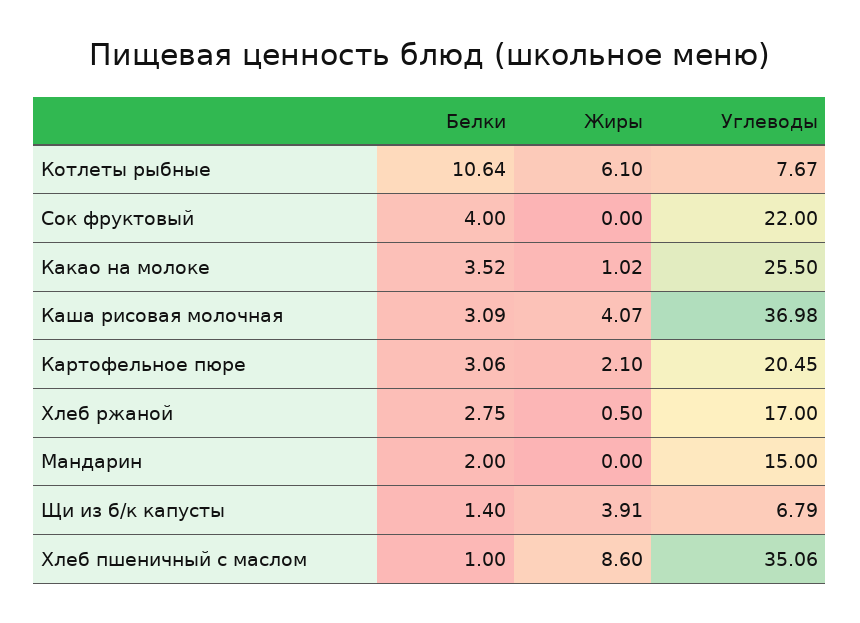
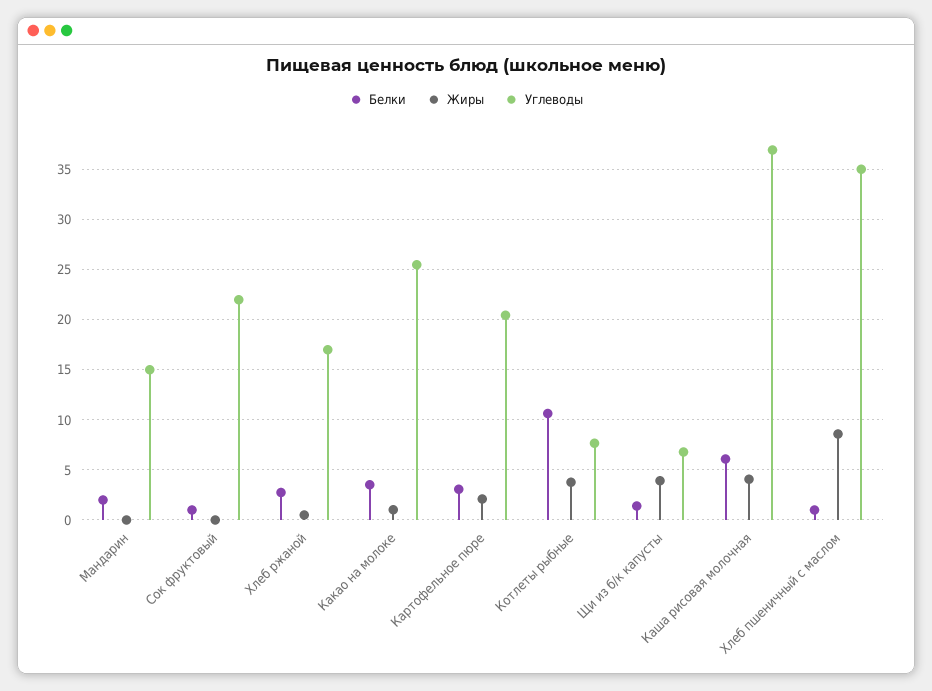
Жиры, Котлеты рыбные: 6.1 -> 4
Белки, Сок фруктовый: 4 -> 1
Белки, Каша рисовая молочная: 3.09 -> 6

